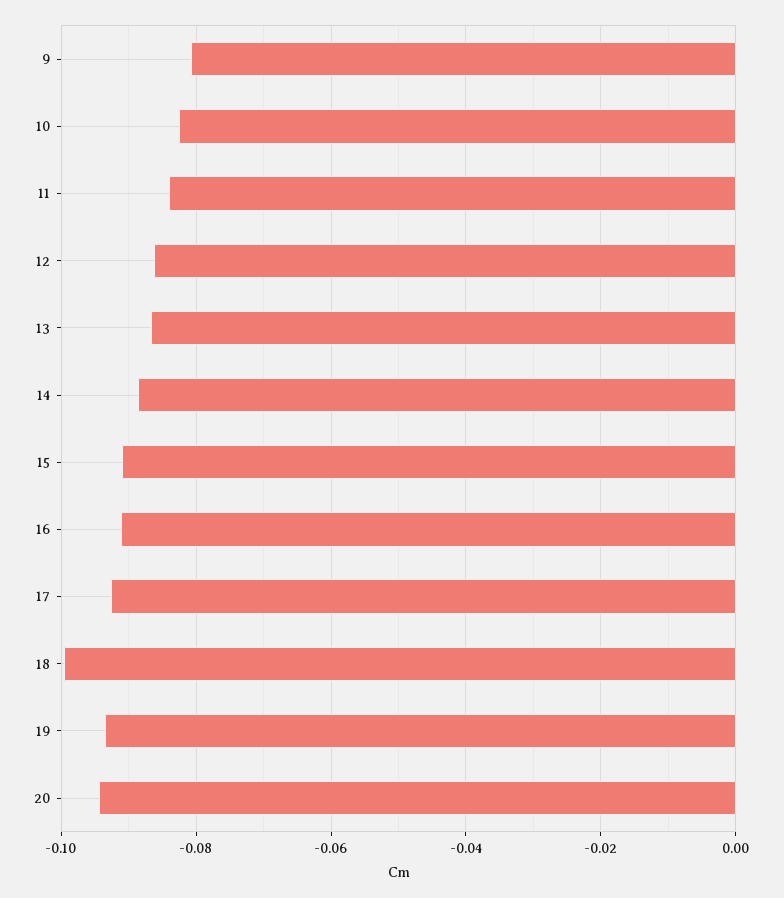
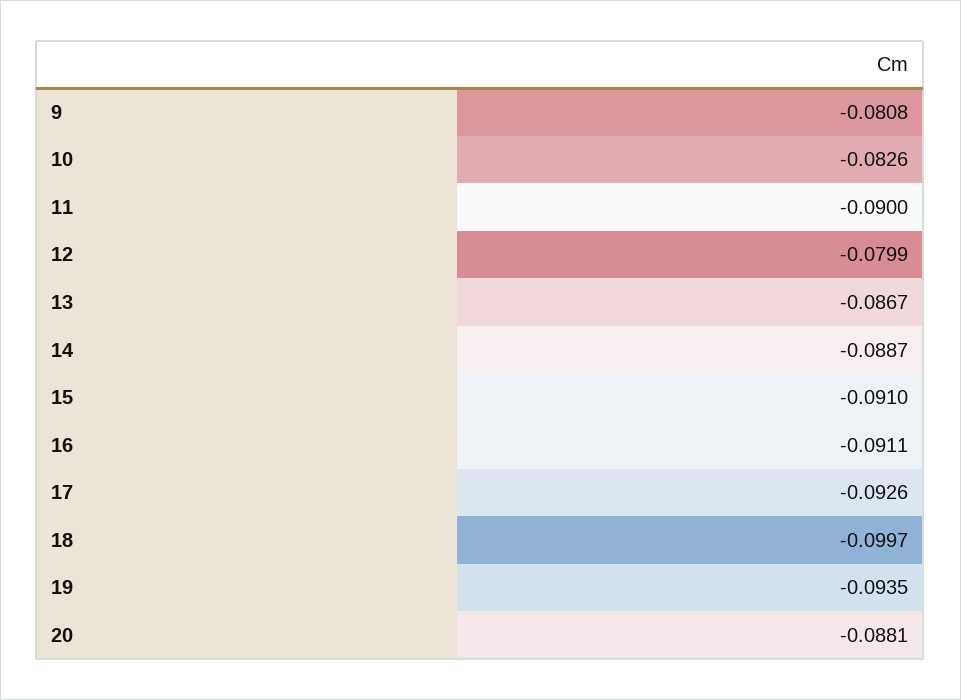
11: -0.084 -> -0.09
12: -0.086 -> -0.0799
20: -0.094 -> -0.0881

